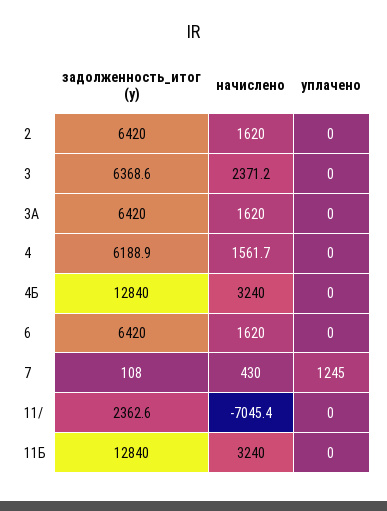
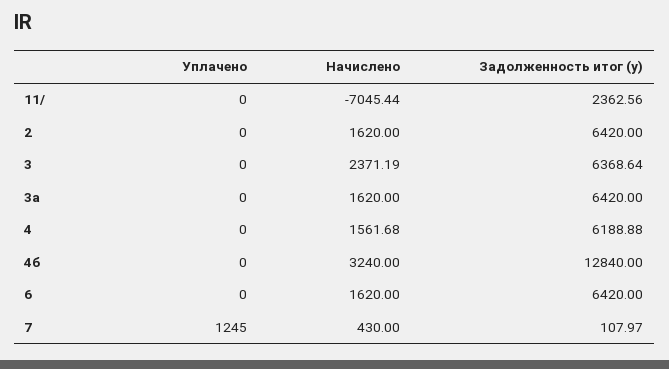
задолженность_итог (y), 11Б: 12840 -> none
начислено, 11Б: 3240 -> none
уплачено, 11Б: 0 -> none

